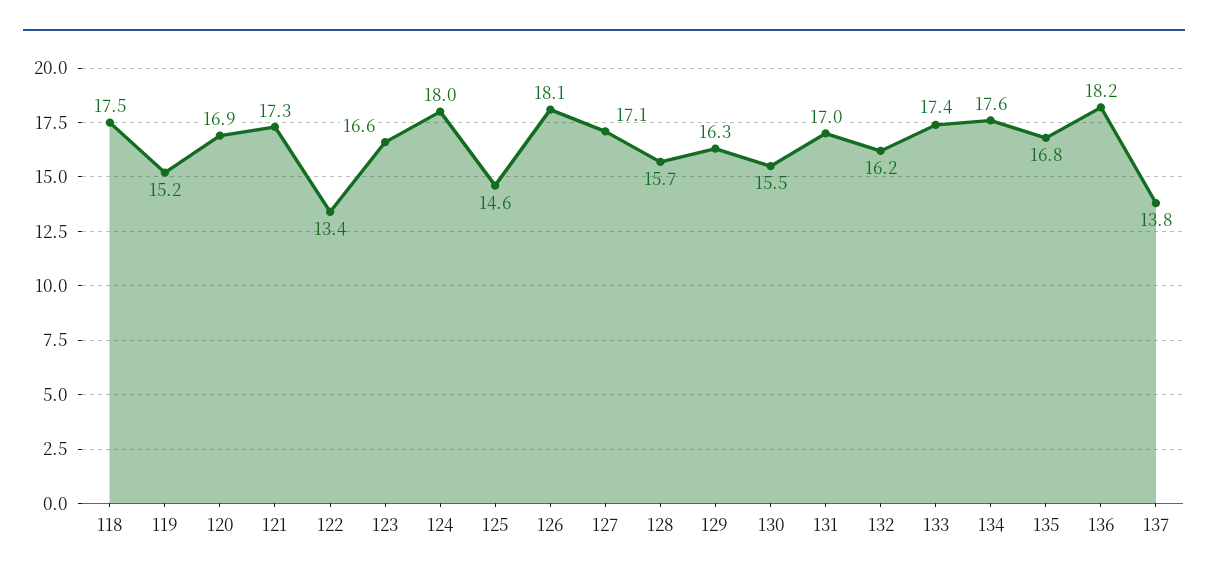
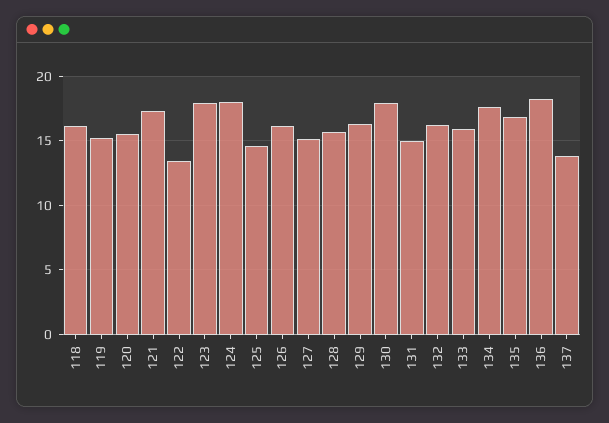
118: 17.5 -> 16
120: 16.9 -> 15.5
123: 16.6 -> 18
126: 18.1 -> 16
127: 17.1 -> 15
130: 15.5 -> 18
131: 17 -> 15
133: 17.4 -> 16

